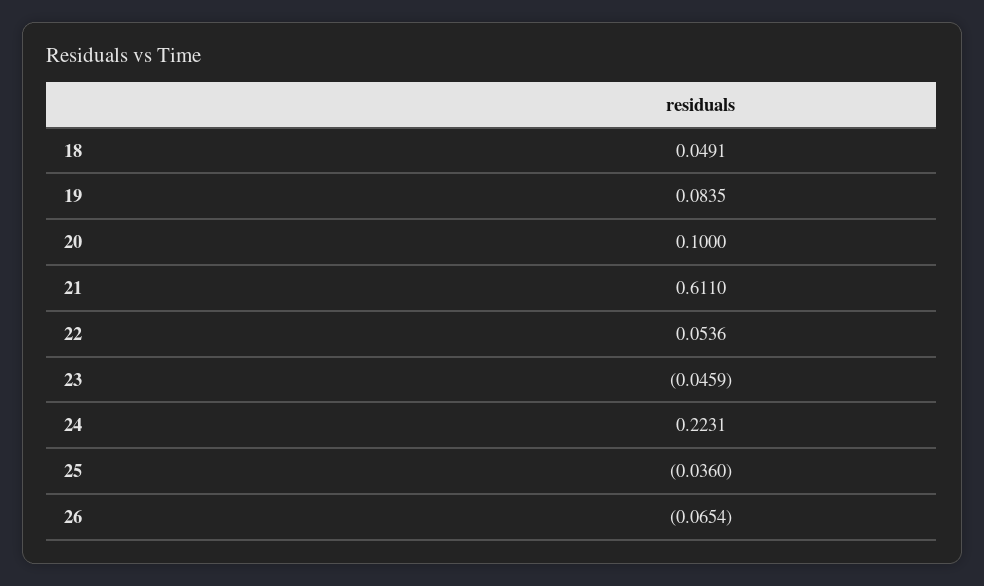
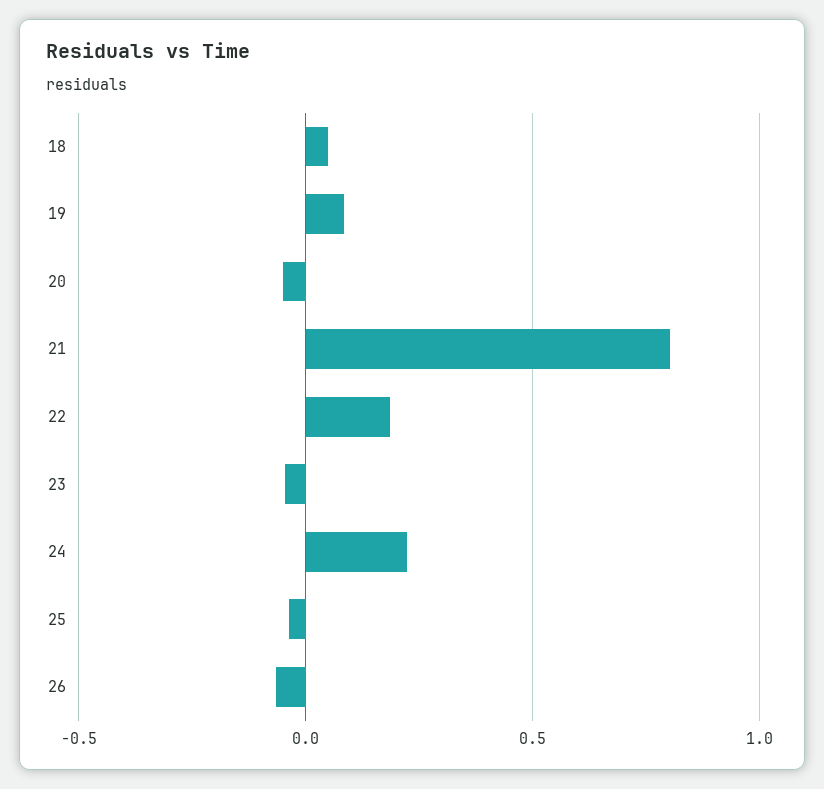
20: 0.1 -> -0.05
21: 0.611 -> 0.8
22: 0.0536 -> 0.2

